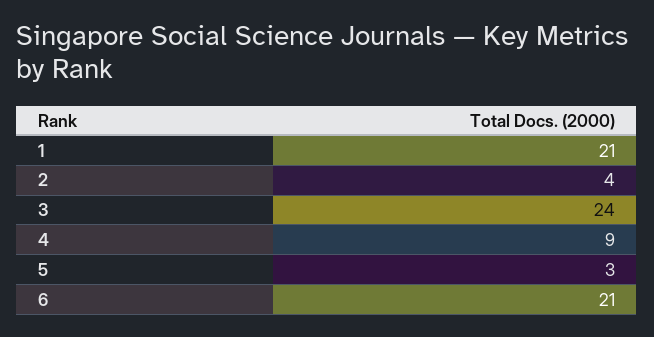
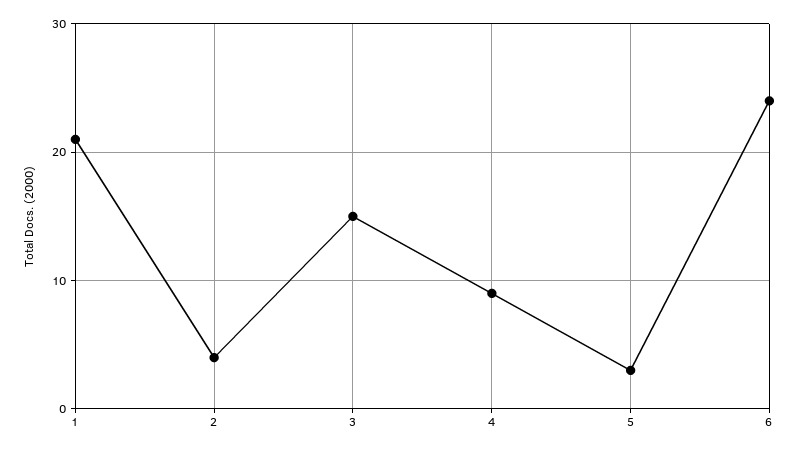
3: 24 -> 15
6: 21 -> 24

